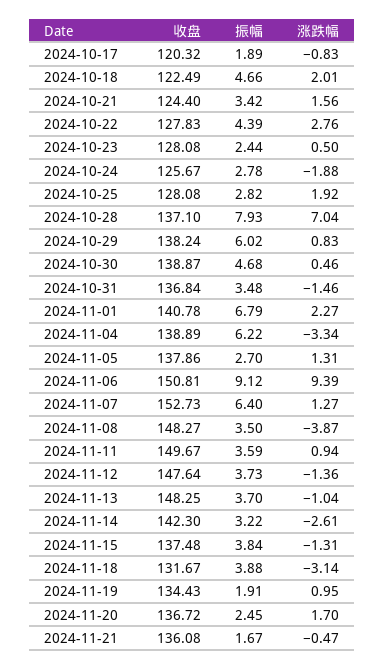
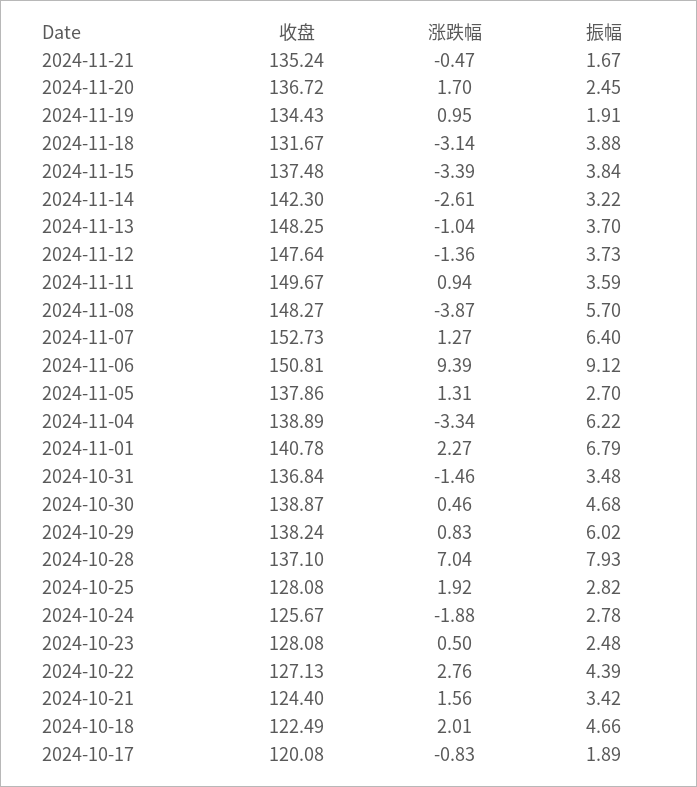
收盘, 2024-10-17: 120.32 -> 120.08
收盘, 2024-10-22: 127.83 -> 127.13
振幅, 2024-10-23: 2.44 -> 2.48
振幅, 2024-11-08: 3.5 -> 5.7
涨跌幅, 2024-11-15: -1.31 -> -3.39
收盘, 2024-11-21: 136.08 -> 135.24

